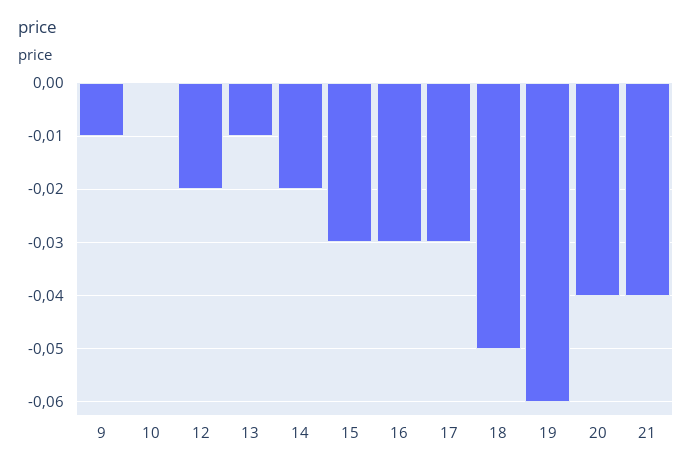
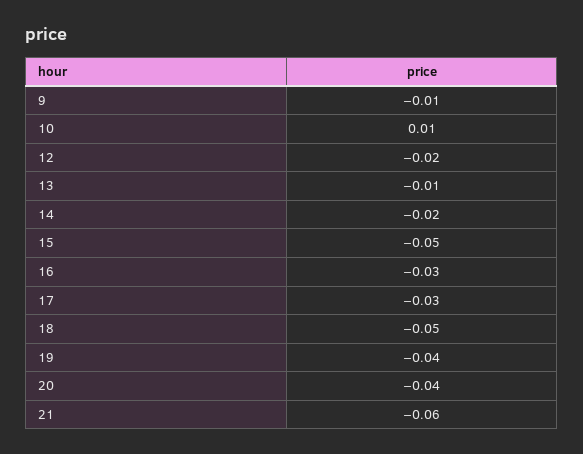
10: 0 -> 0.01
15: -0.03 -> -0.05
19: -0.06 -> -0.04
21: -0.04 -> -0.06

